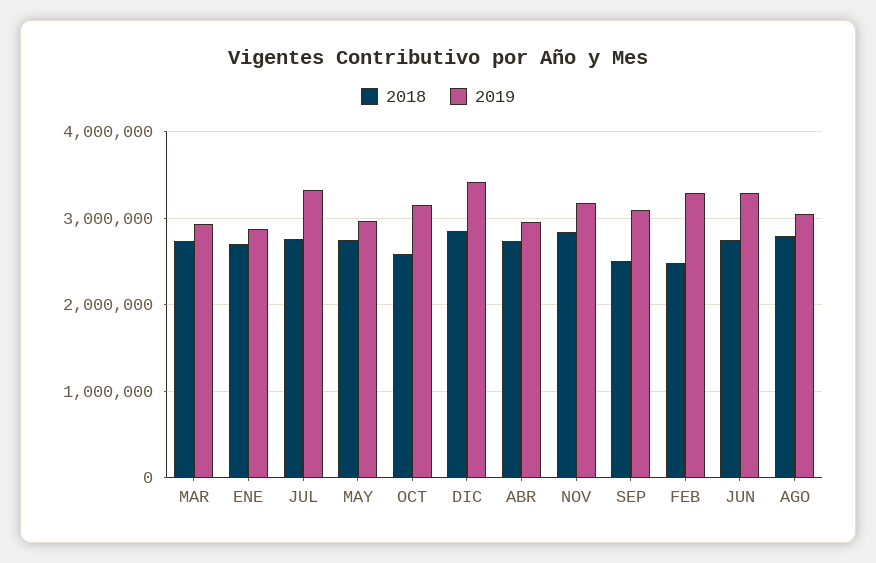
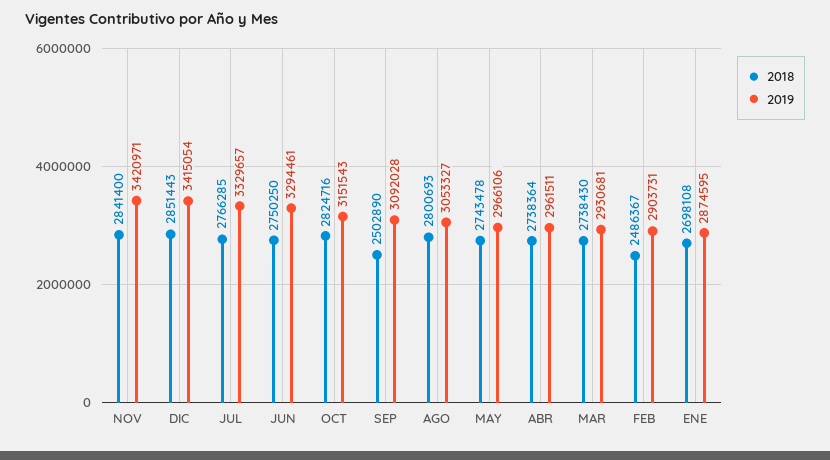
2018, OCT: 2600000 -> 2824716
2019, NOV: 3200000 -> 3420971
2019, FEB: 3300000 -> 2903731

